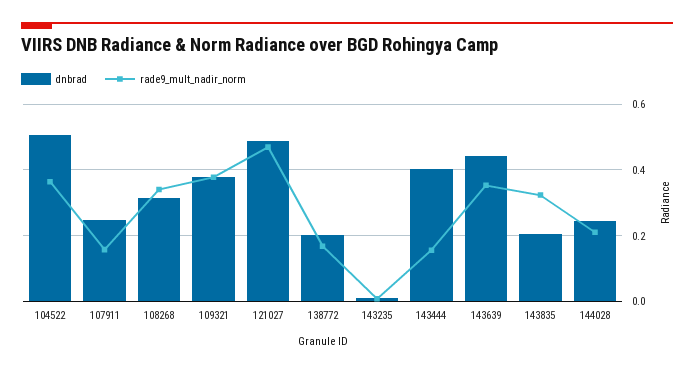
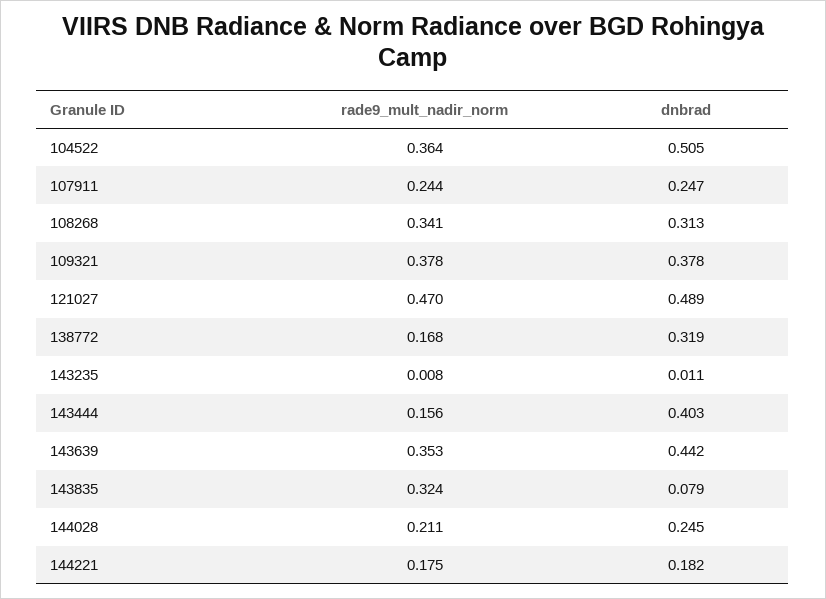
rade9_mult_nadir_norm, 107911: 0.16 -> 0.244
dnbrad, 138772: 0.2 -> 0.319
dnbrad, 143835: 0.2 -> 0.079
rade9_mult_nadir_norm, 144221: none -> 0.175
dnbrad, 144221: none -> 0.182

